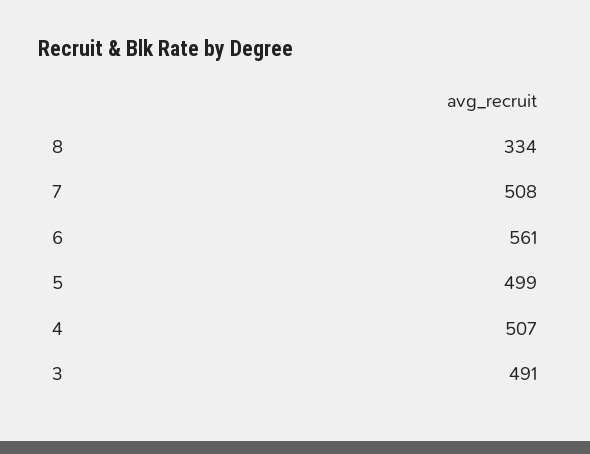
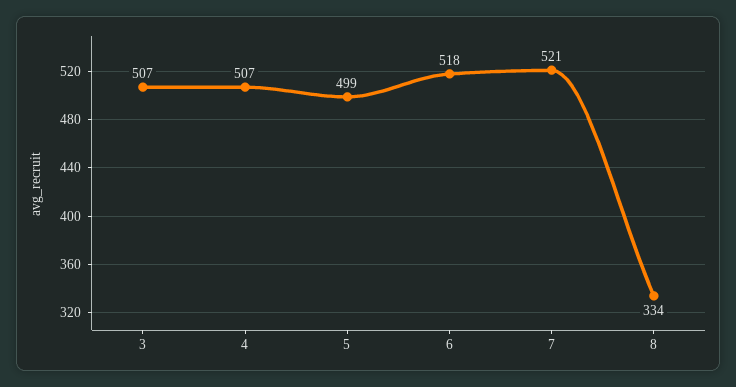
7: 508 -> 521
6: 561 -> 518
3: 491 -> 507

